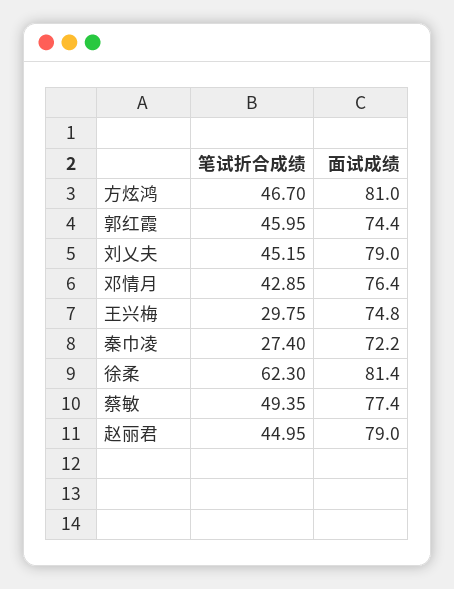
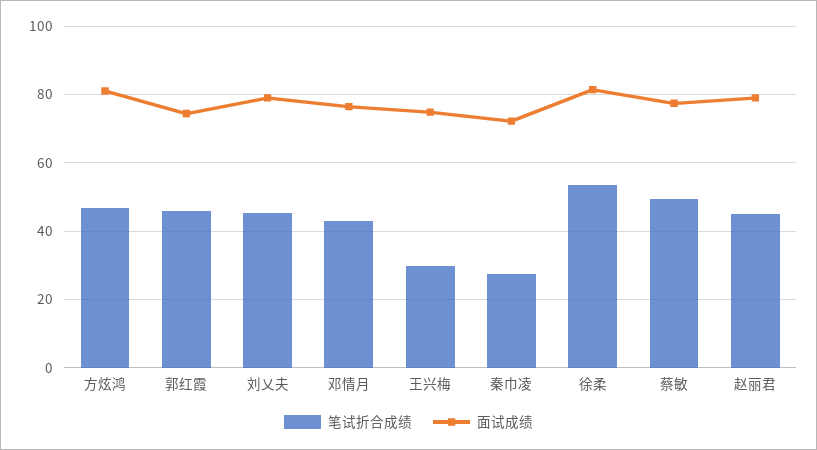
笔试折合成绩, 徐柔: 62.3 -> 54

